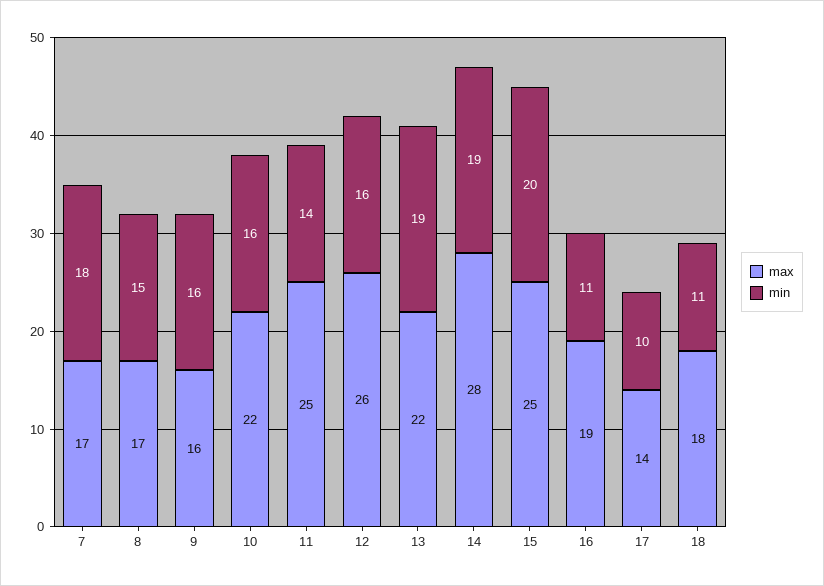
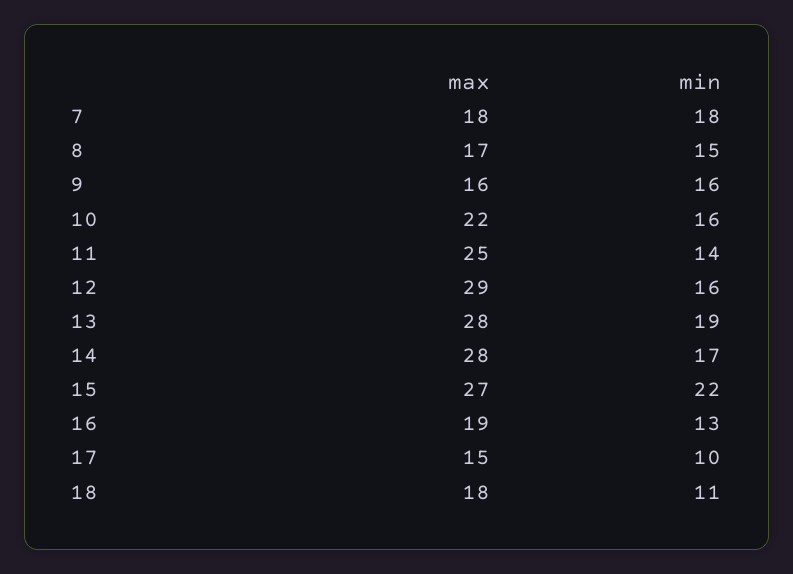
max, 7: 17 -> 18
max, 12: 26 -> 29
max, 13: 22 -> 28
min, 14: 19 -> 17
max, 15: 25 -> 27
min, 15: 20 -> 22
min, 16: 11 -> 13
max, 17: 14 -> 15

